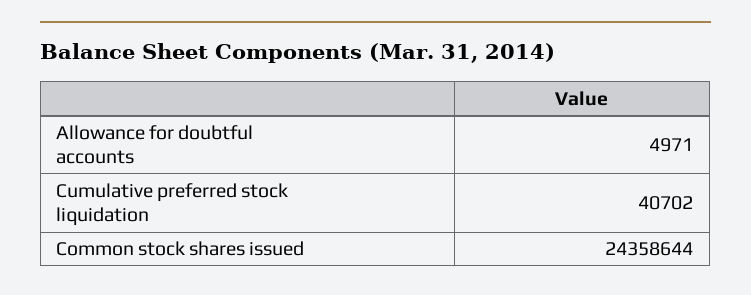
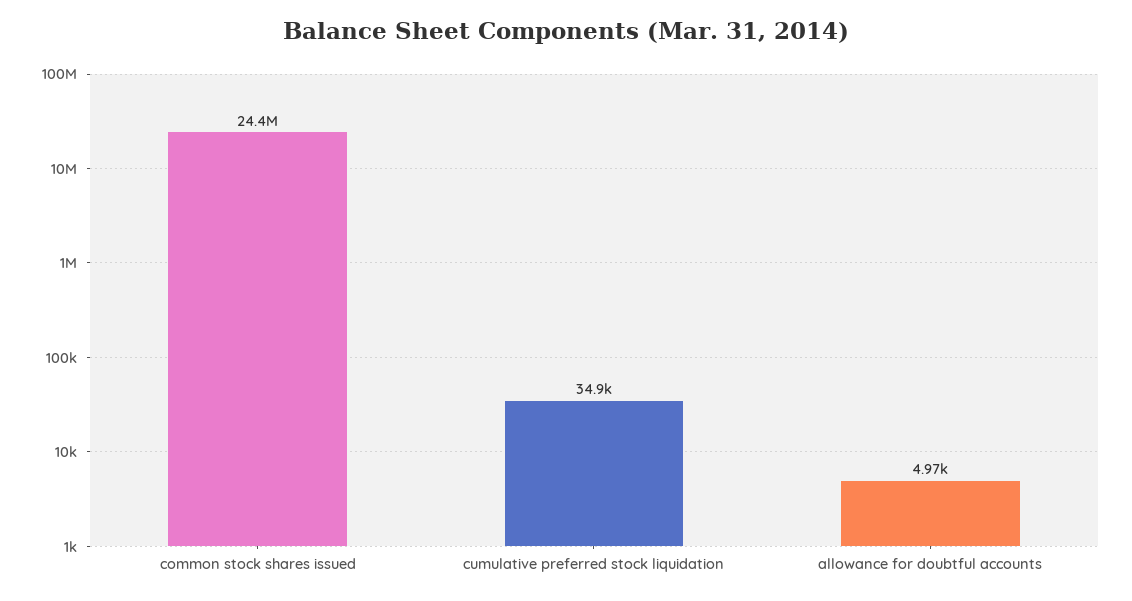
Cumulative preferred stock liquidation: 40702 -> 34900

